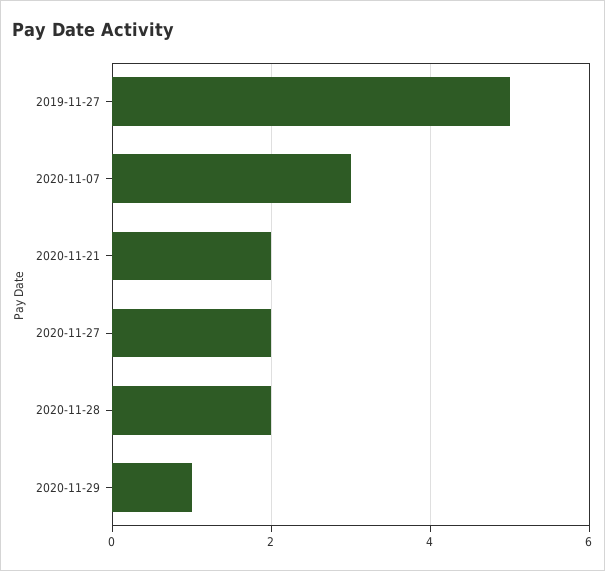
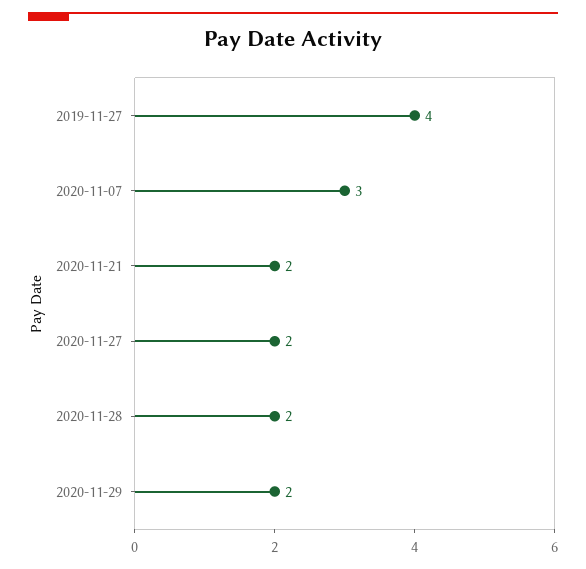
2019-11-27: 5 -> 4
2020-11-29: 1 -> 2

